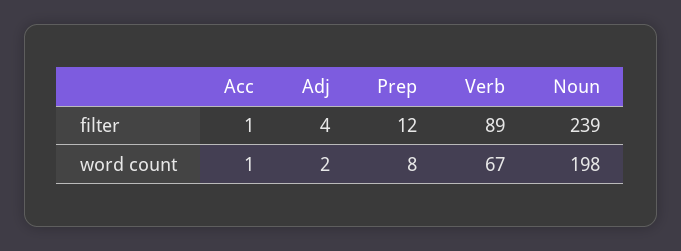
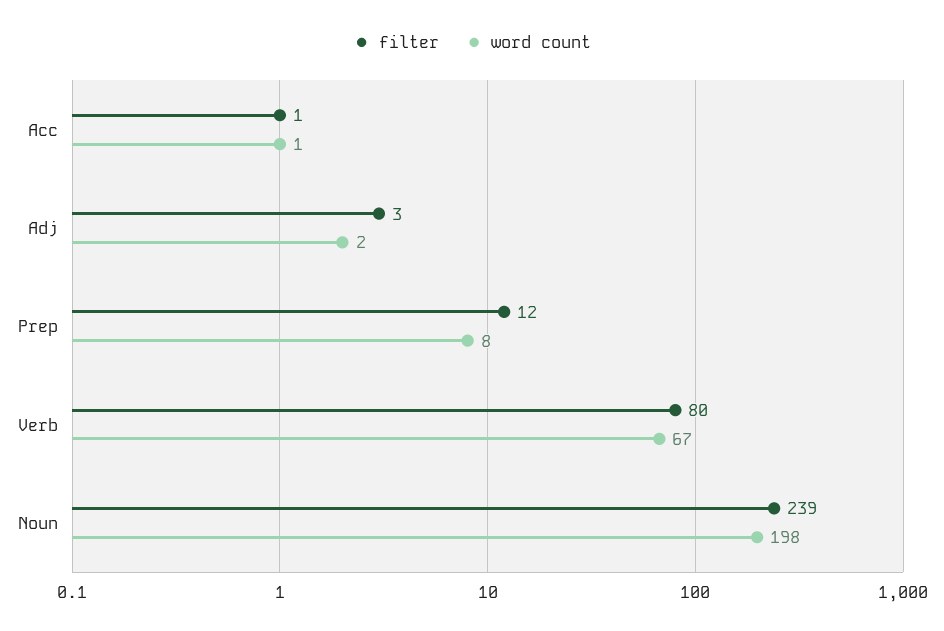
filter, Adj: 4 -> 3
filter, Verb: 89 -> 80

